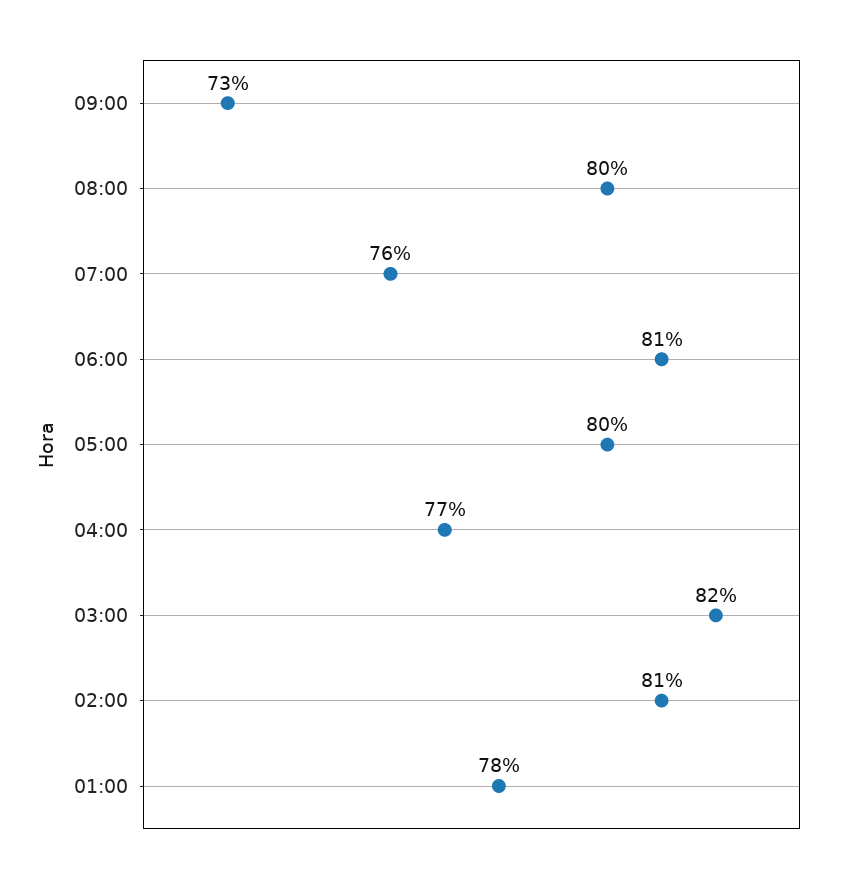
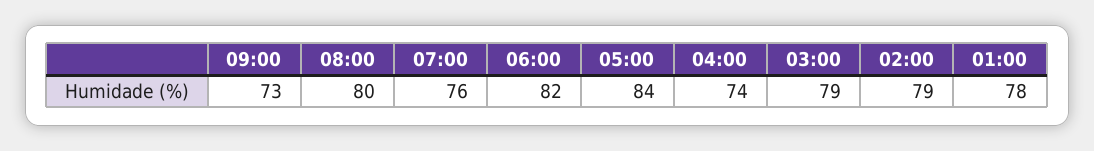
06:00: 81 -> 82
05:00: 80 -> 84
04:00: 77 -> 74
03:00: 82 -> 79
02:00: 81 -> 79

